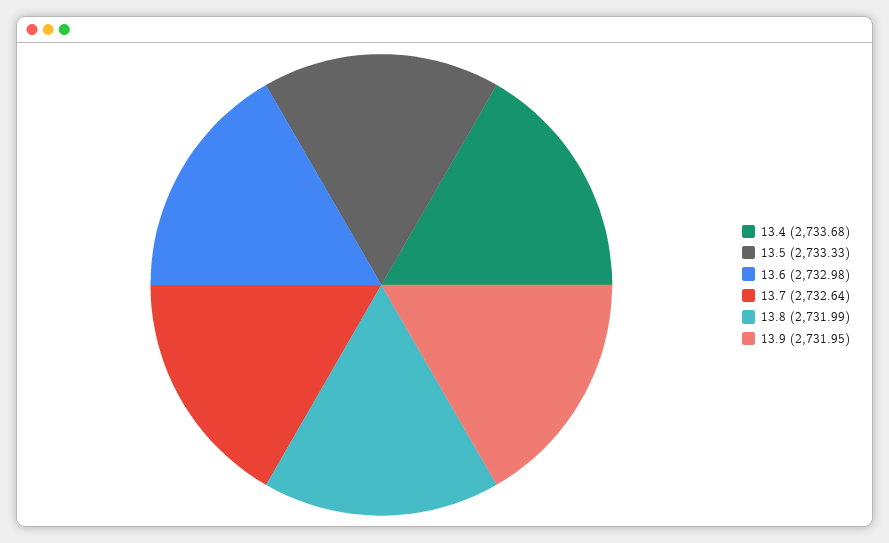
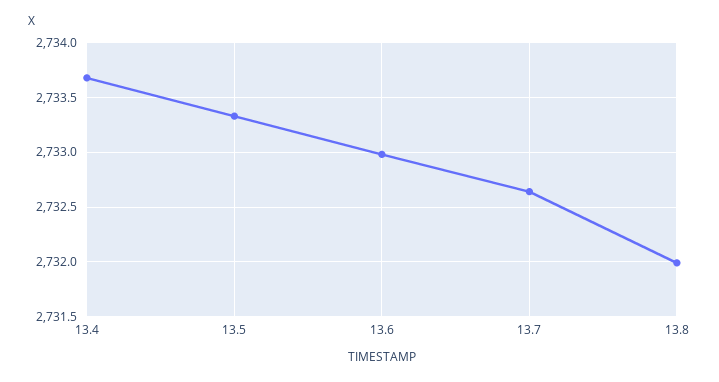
13.9: 2731.95 -> none

